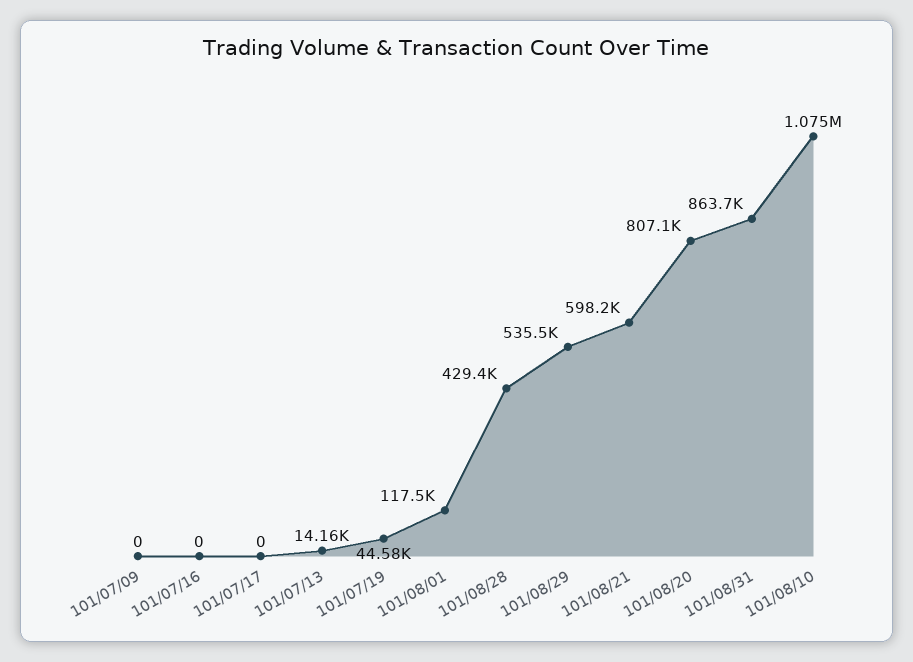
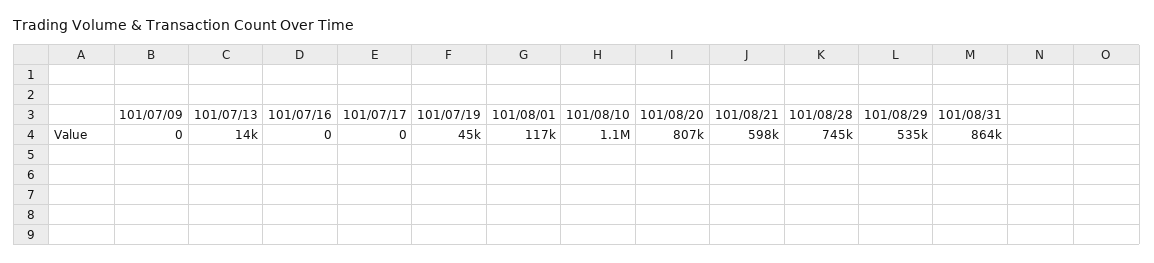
101/08/28: 429400 -> 745000

